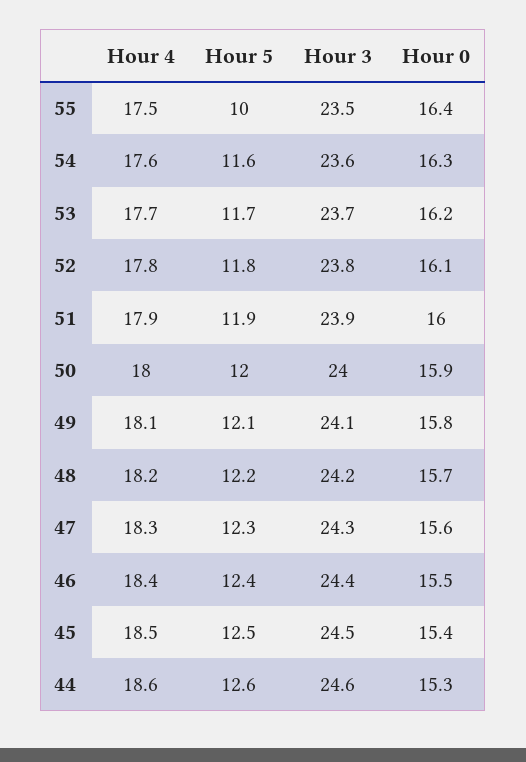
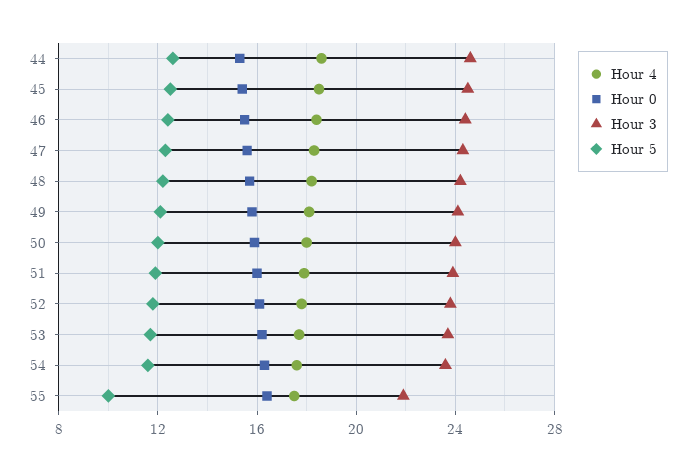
Hour 3, 55: 23.5 -> 22

